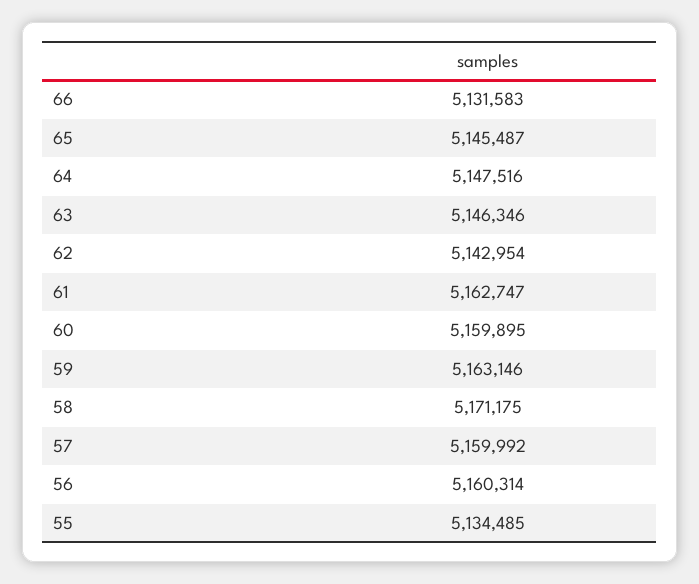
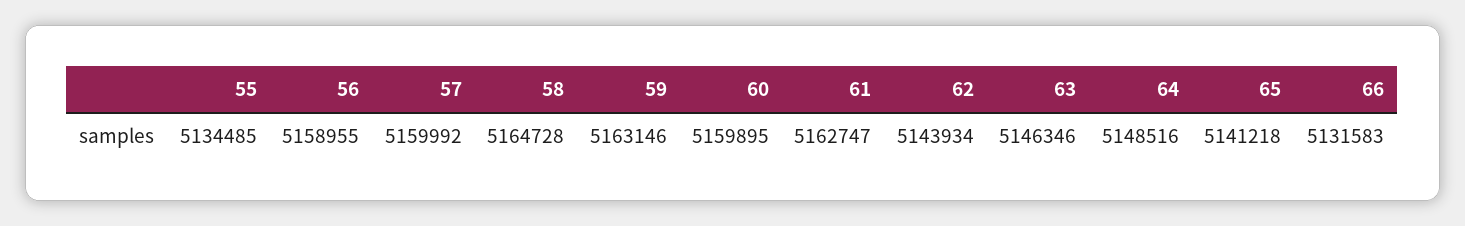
65: 5145487 -> 5141218
64: 5147516 -> 5148516
62: 5142954 -> 5143934
58: 5171175 -> 5164728
56: 5160314 -> 5158955

